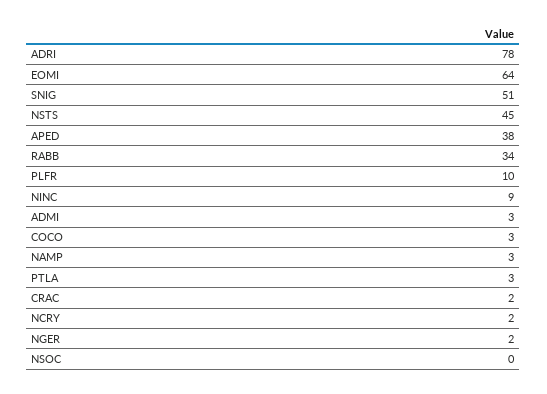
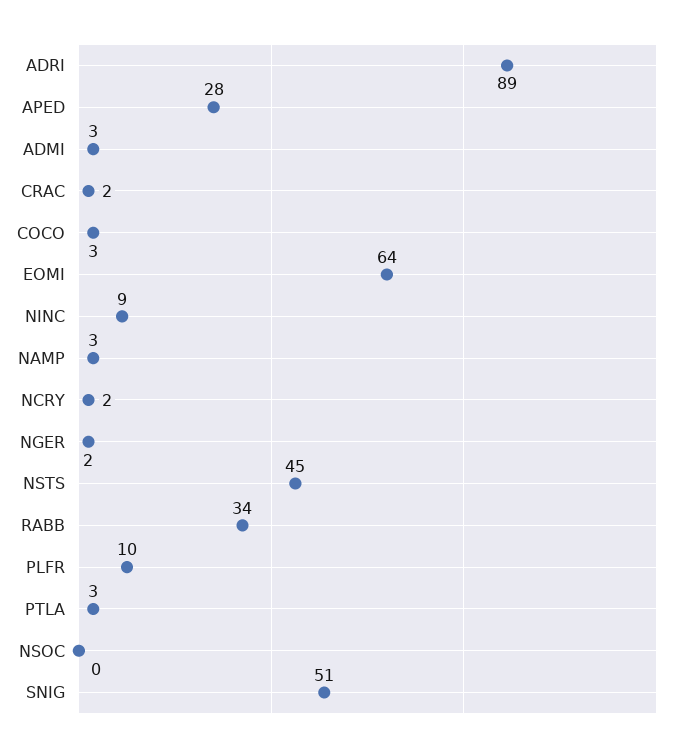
ADRI: 78 -> 89
APED: 38 -> 28

